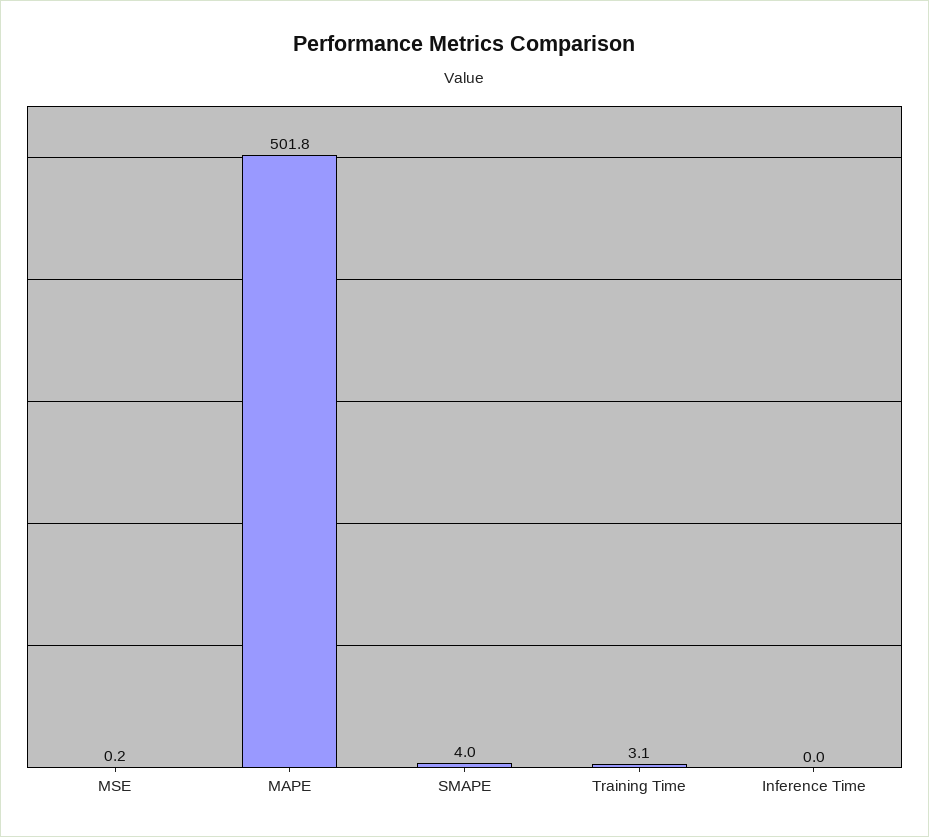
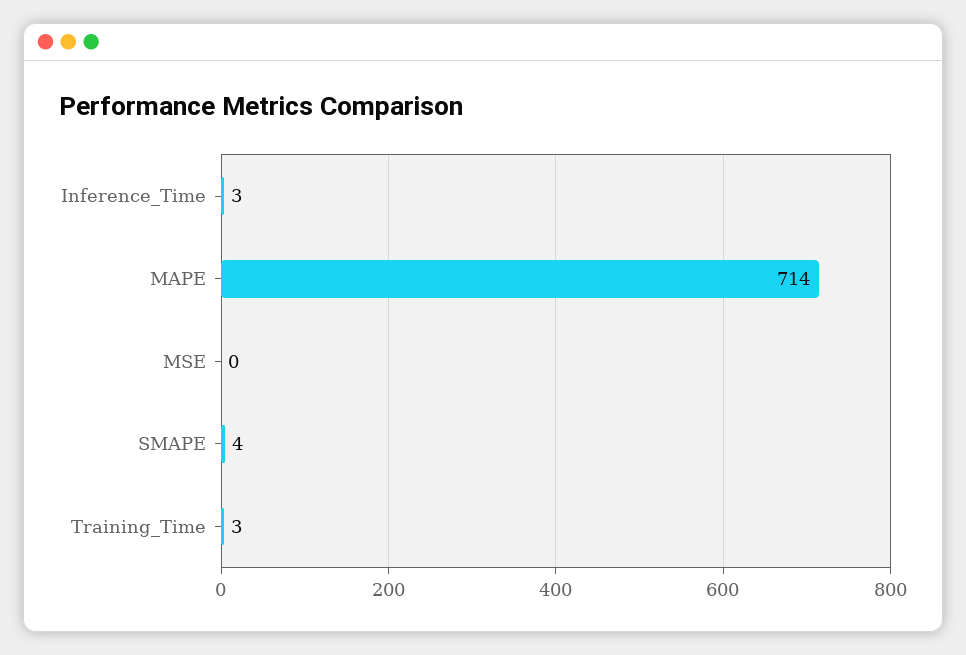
MAPE: 501.8 -> 714
Inference Time: 0 -> 3

